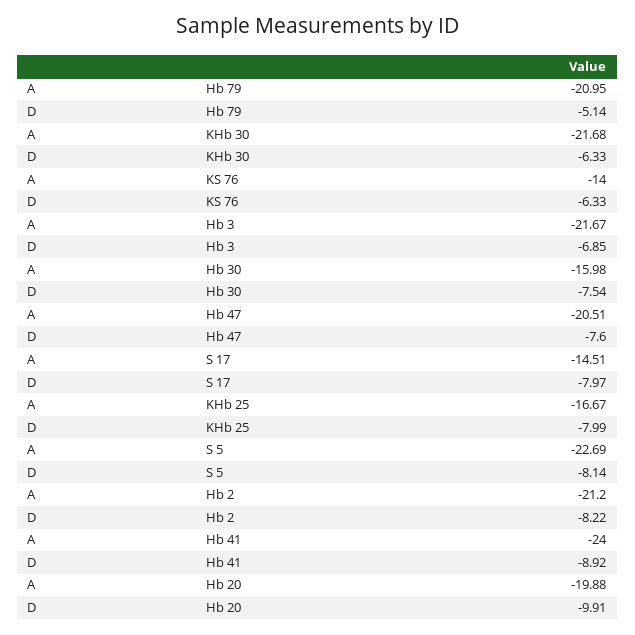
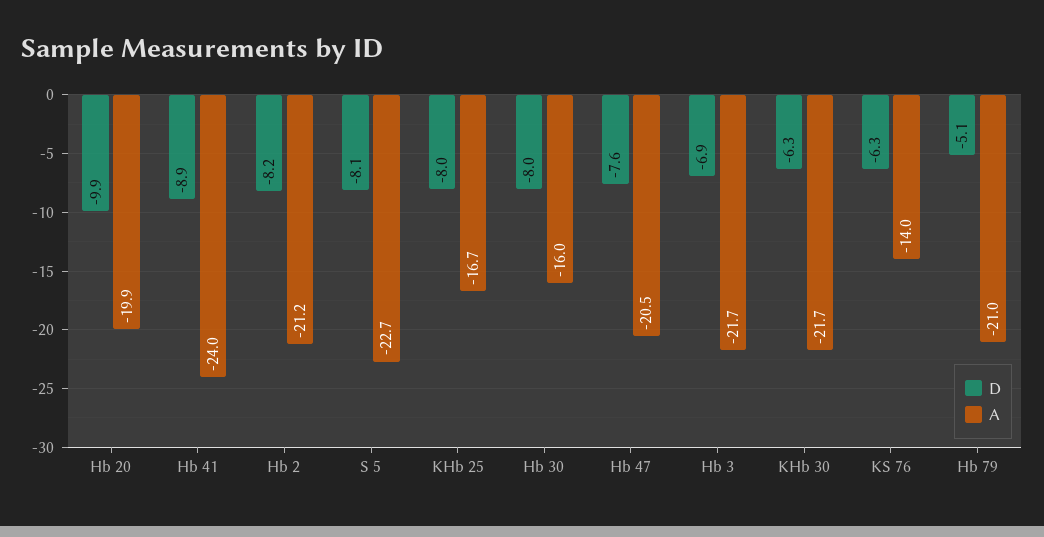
D, Hb 30: -7.54 -> -8
A, S 17: -14.51 -> none
D, S 17: -7.97 -> none

